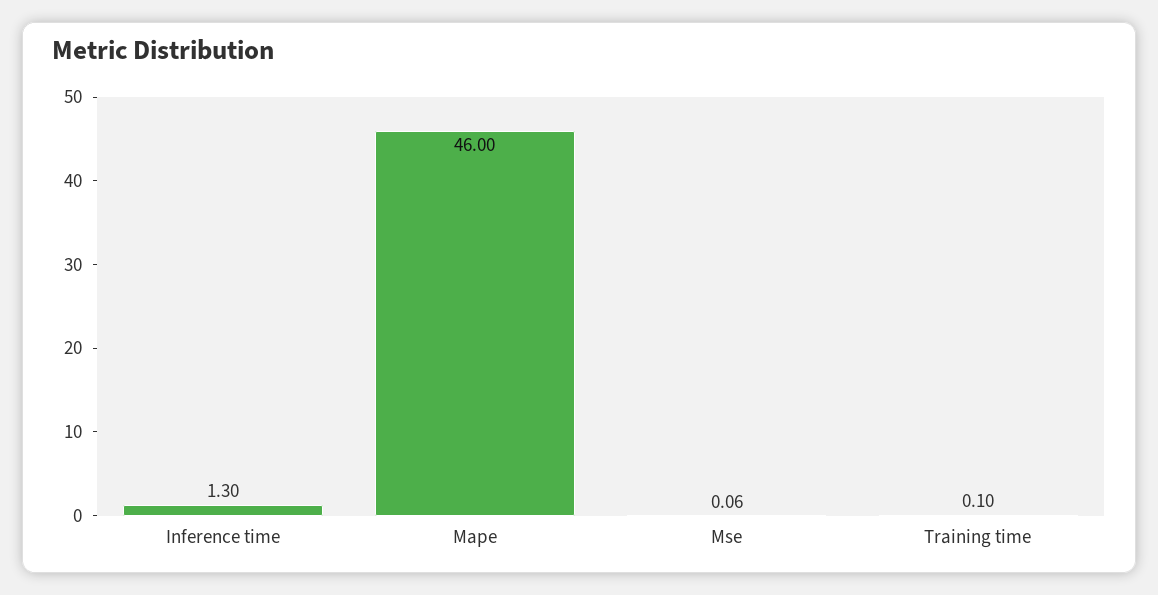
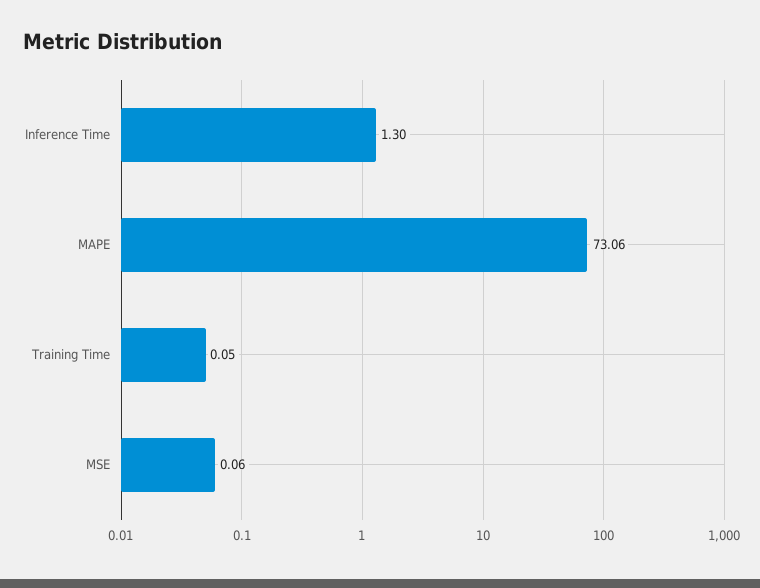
Mape: 46 -> 73.06
Training time: 0.1 -> 0.05

